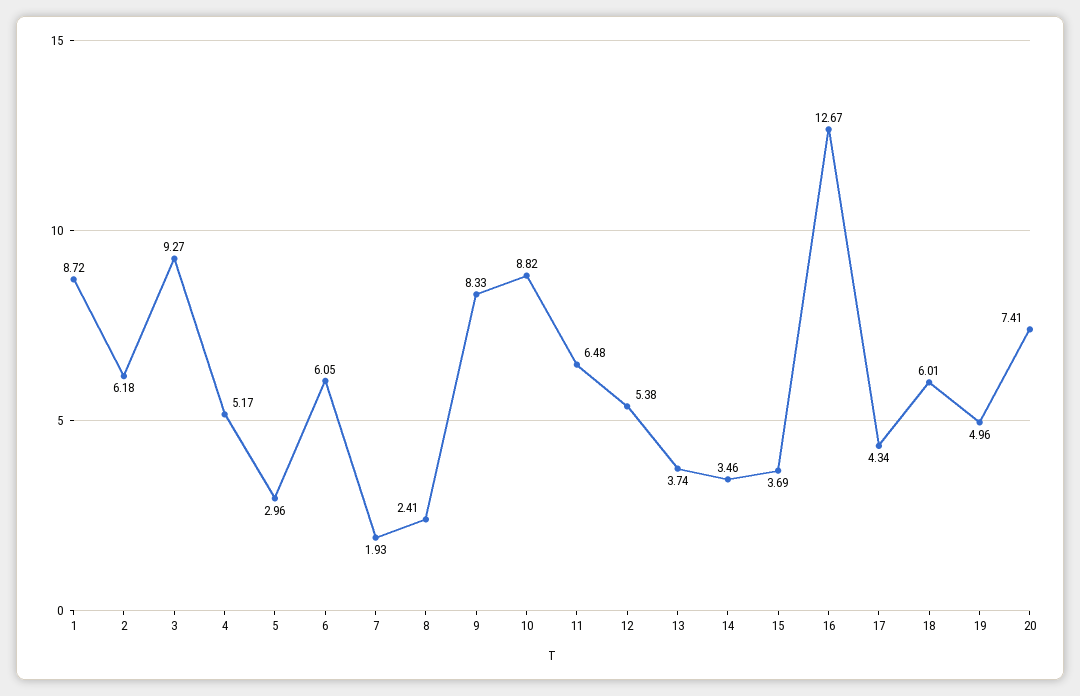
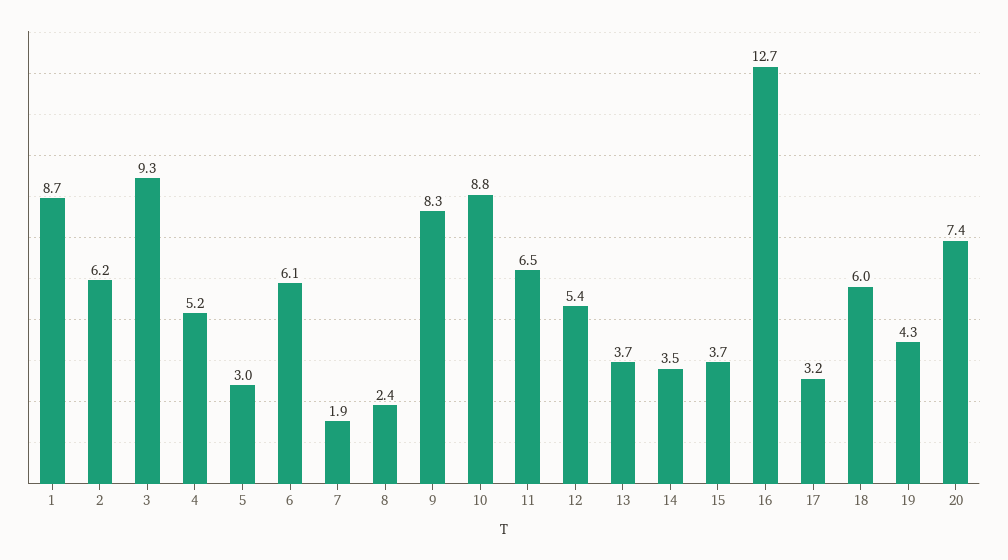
17: 4.34 -> 3.2
19: 4.96 -> 4.3

